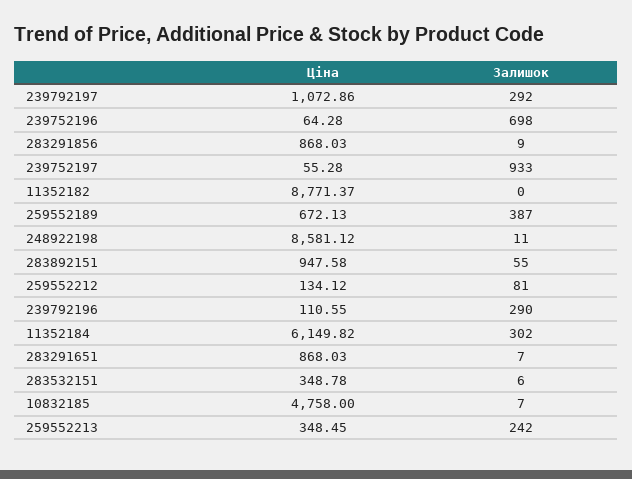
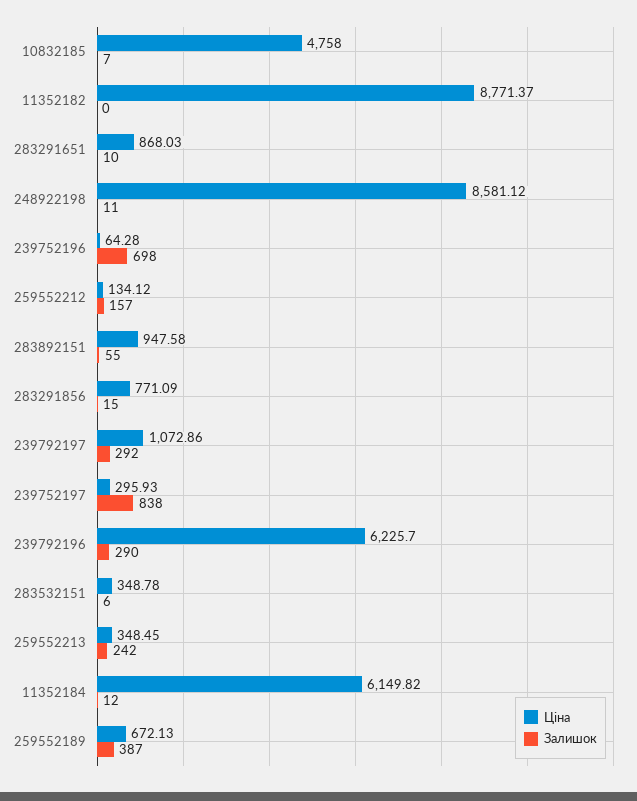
Ціна, 283291856: 868.03 -> 771.09
Залишок, 283291856: 9 -> 15
Ціна, 239752197: 55.28 -> 295.93
Залишок, 239752197: 933 -> 838
Залишок, 259552212: 81 -> 157
Ціна, 239792196: 110.55 -> 6225.7
Залишок, 11352184: 302 -> 12
Залишок, 283291651: 7 -> 10

